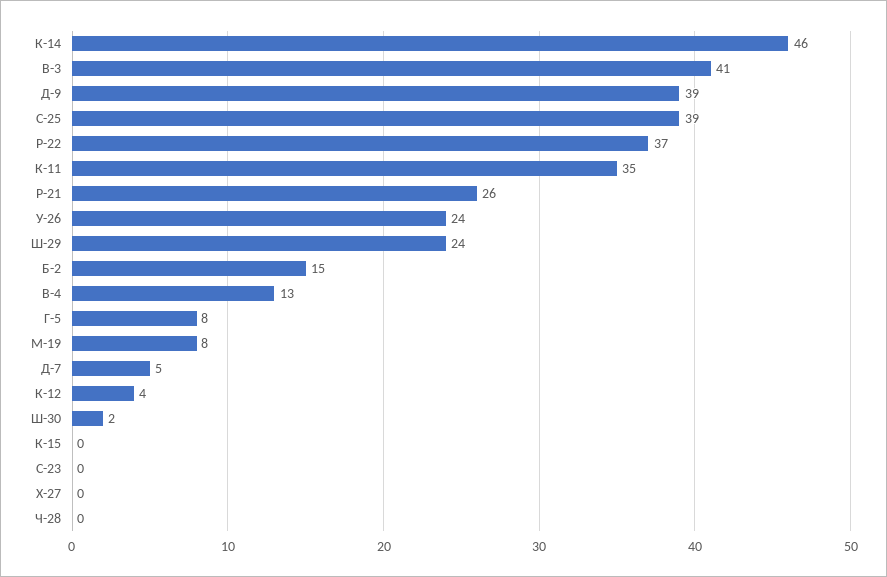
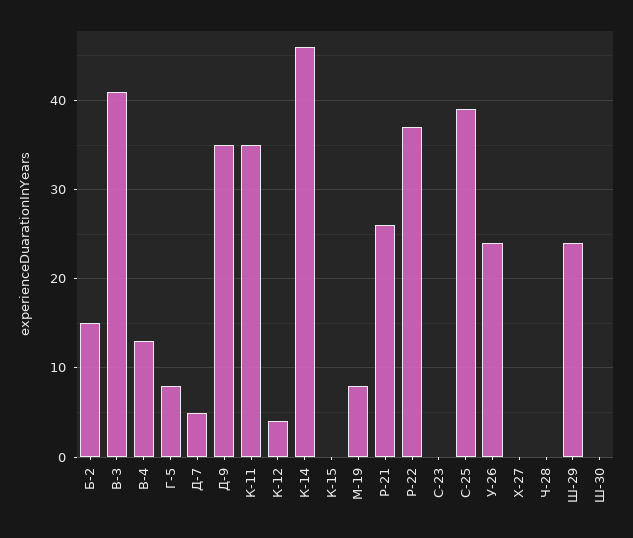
Д-9: 39 -> 35
Ш-30: 2 -> 0

